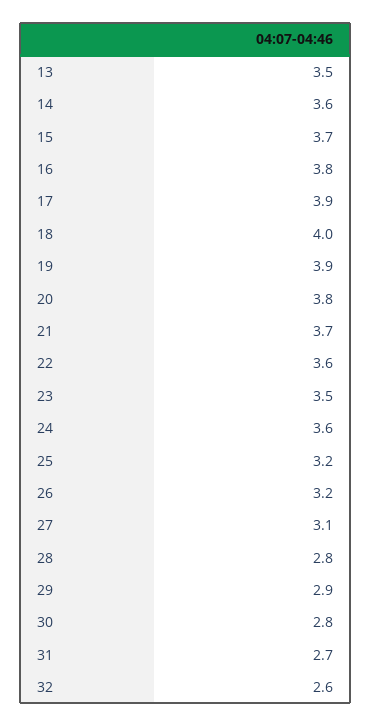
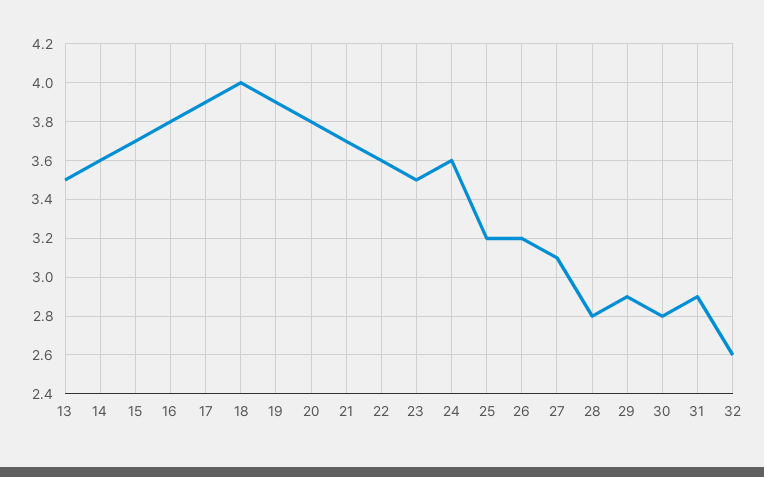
31: 2.7 -> 2.9

